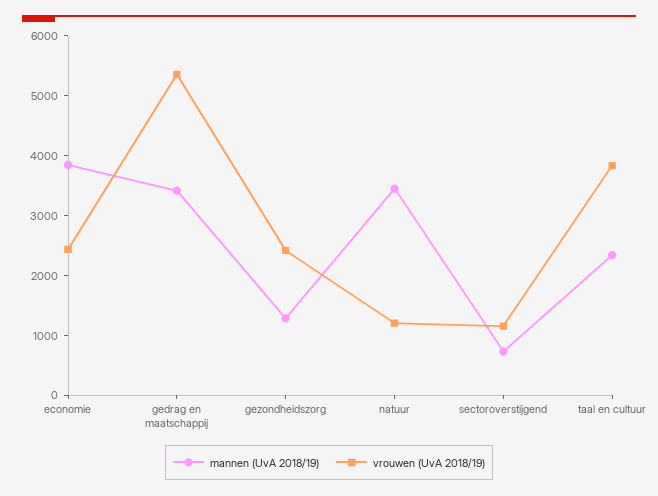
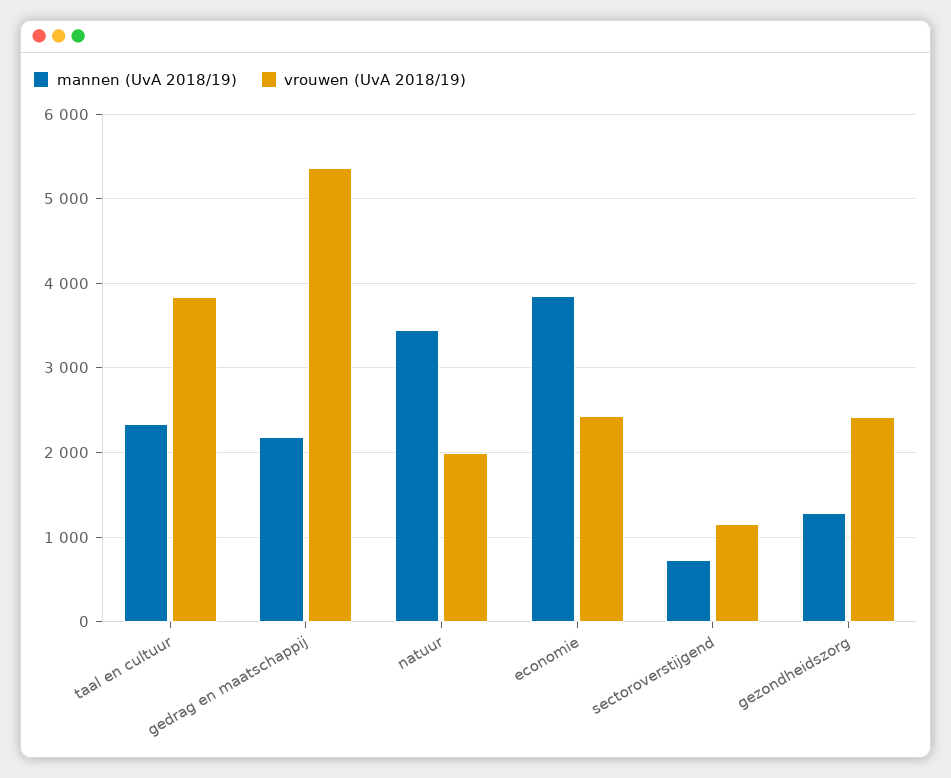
mannen (UvA 2018/19), gedrag en maatschappij: 3400 -> 2200
vrouwen (UvA 2018/19), natuur: 1200 -> 2000

